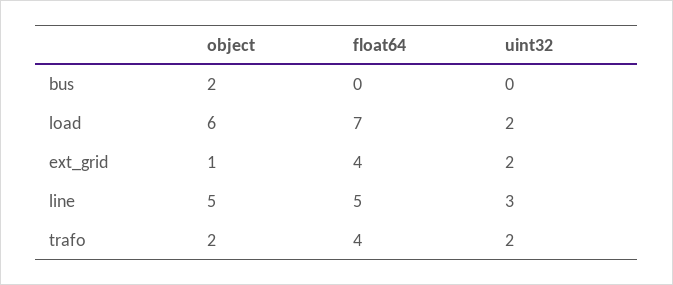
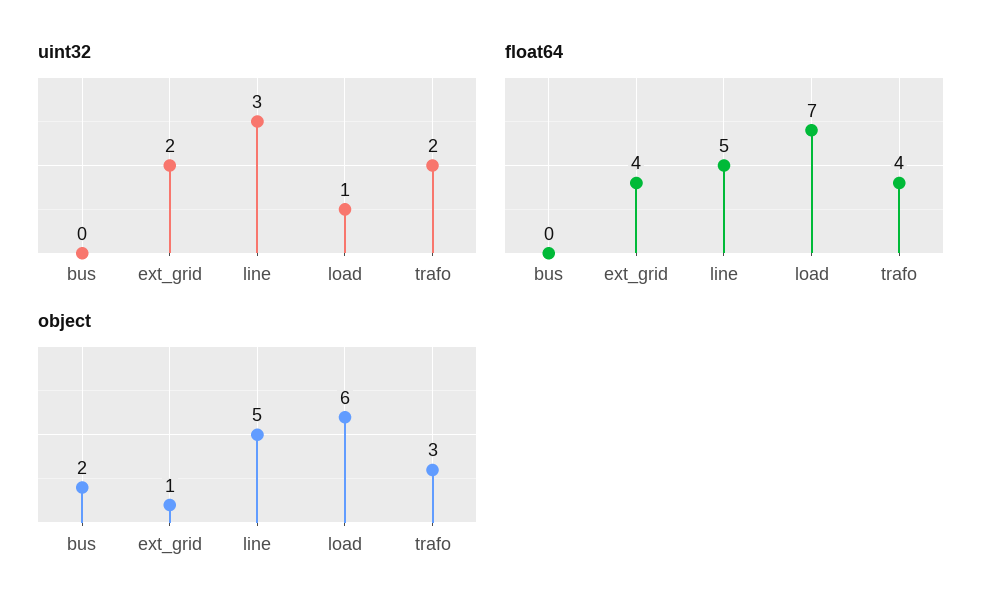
uint32, load: 2 -> 1
object, trafo: 2 -> 3

